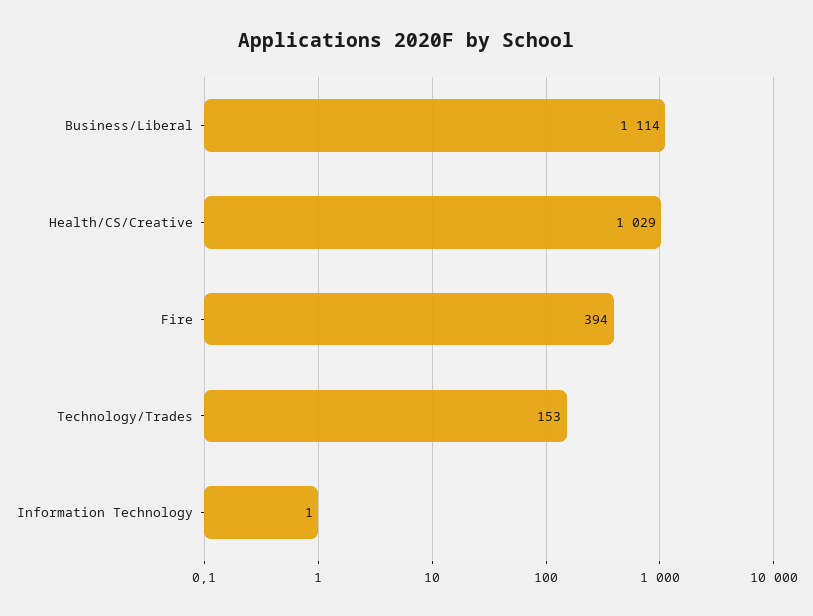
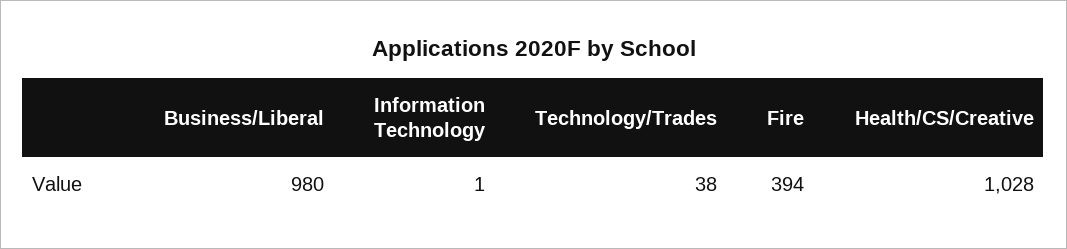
Business/Liberal: 1114 -> 980
Health/CS/Creative: 1029 -> 1028
Technology/Trades: 153 -> 38

